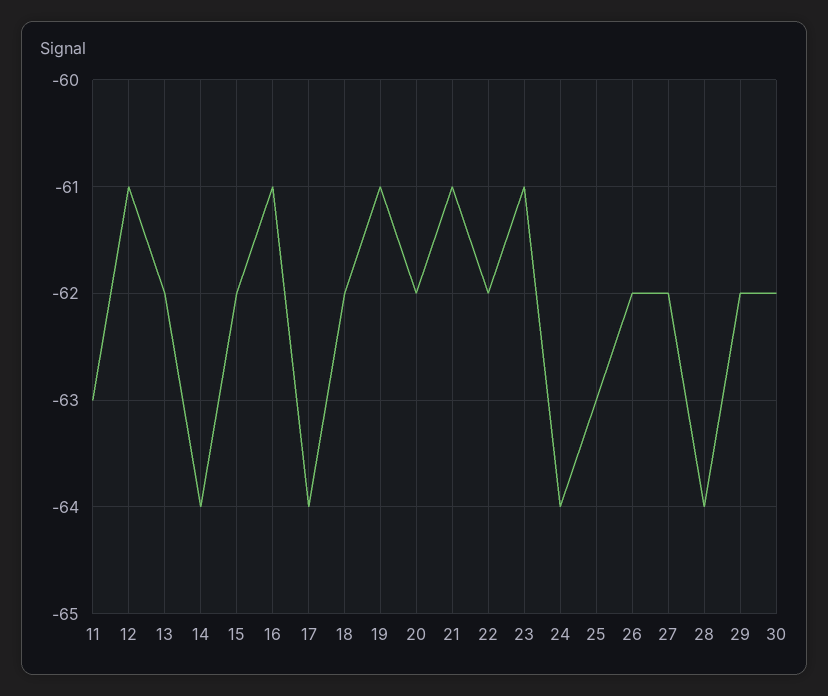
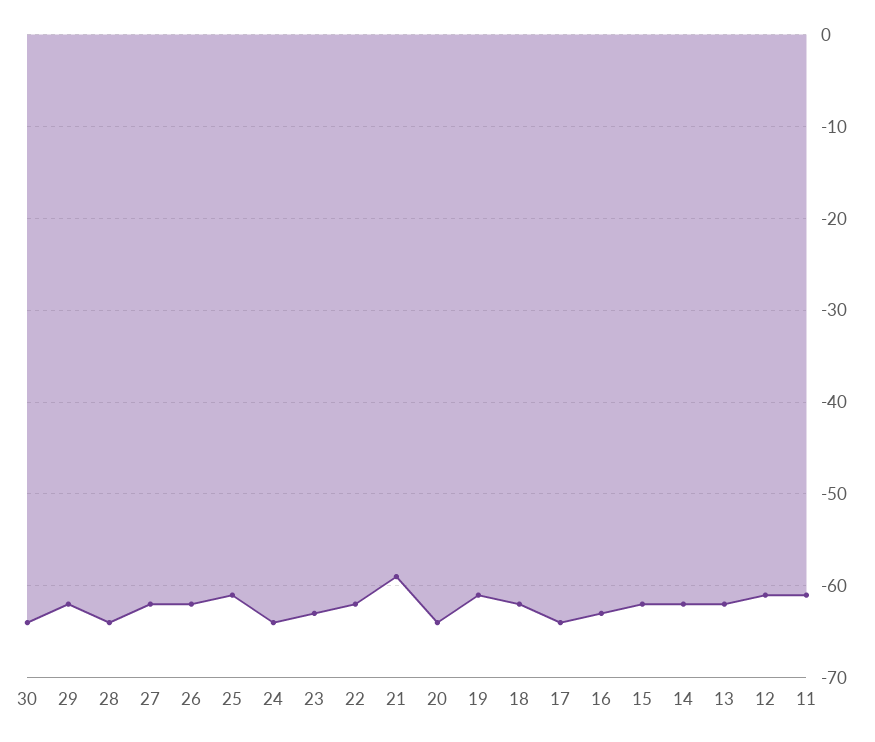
11: -63 -> -61
14: -64 -> -62
16: -61 -> -63
20: -62 -> -64
21: -61 -> -59
23: -61 -> -63
25: -63 -> -61
30: -62 -> -64

